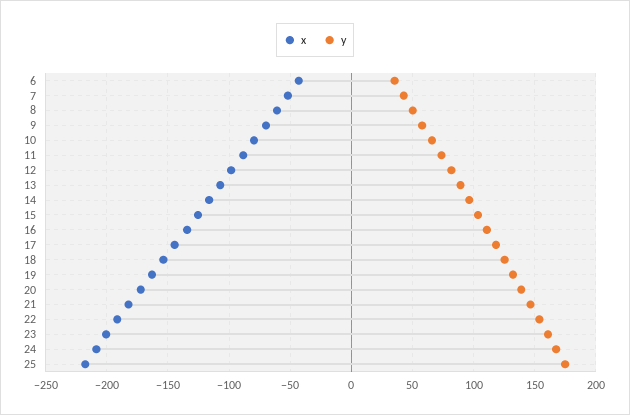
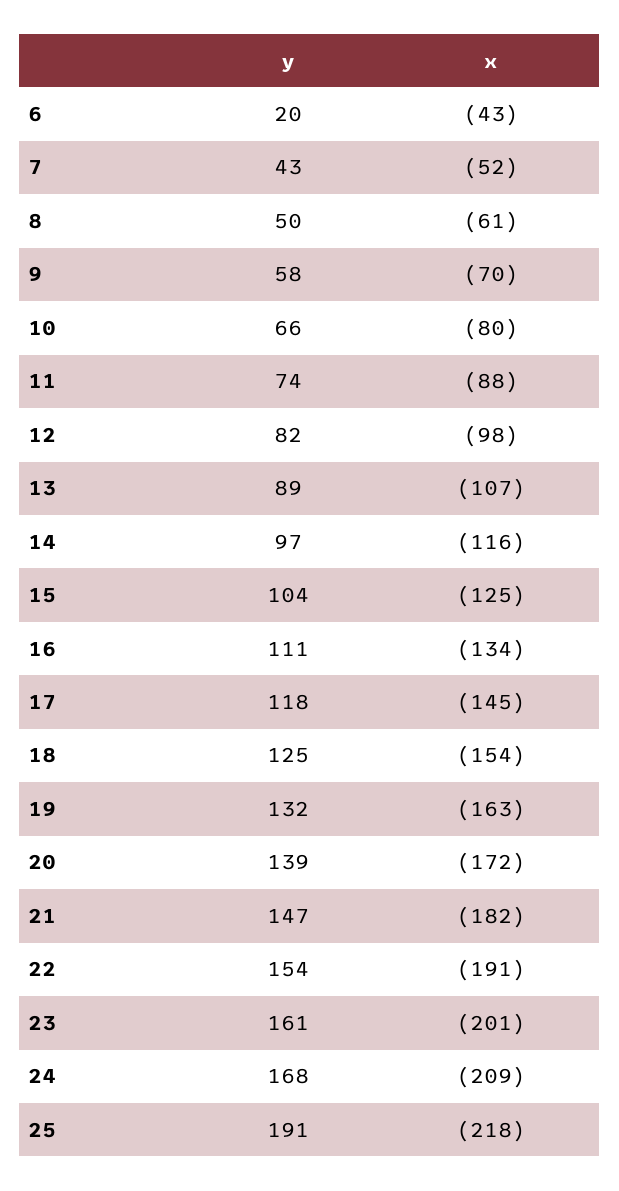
y, 6: 35 -> 20
y, 25: 175 -> 191

